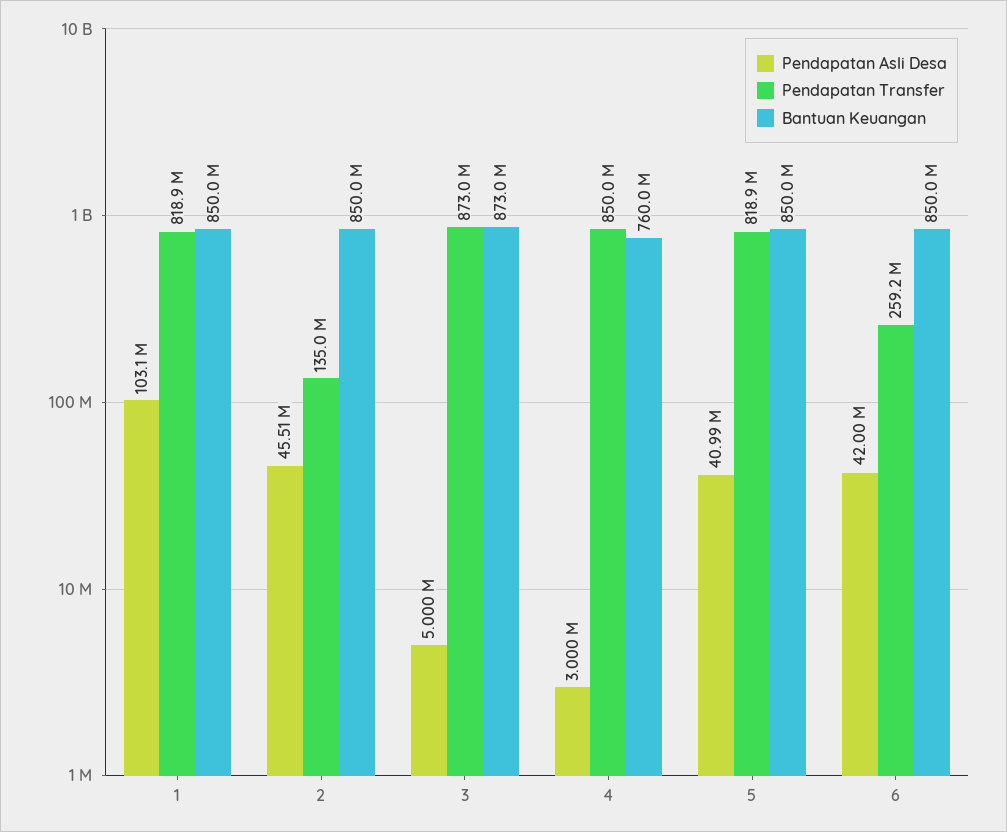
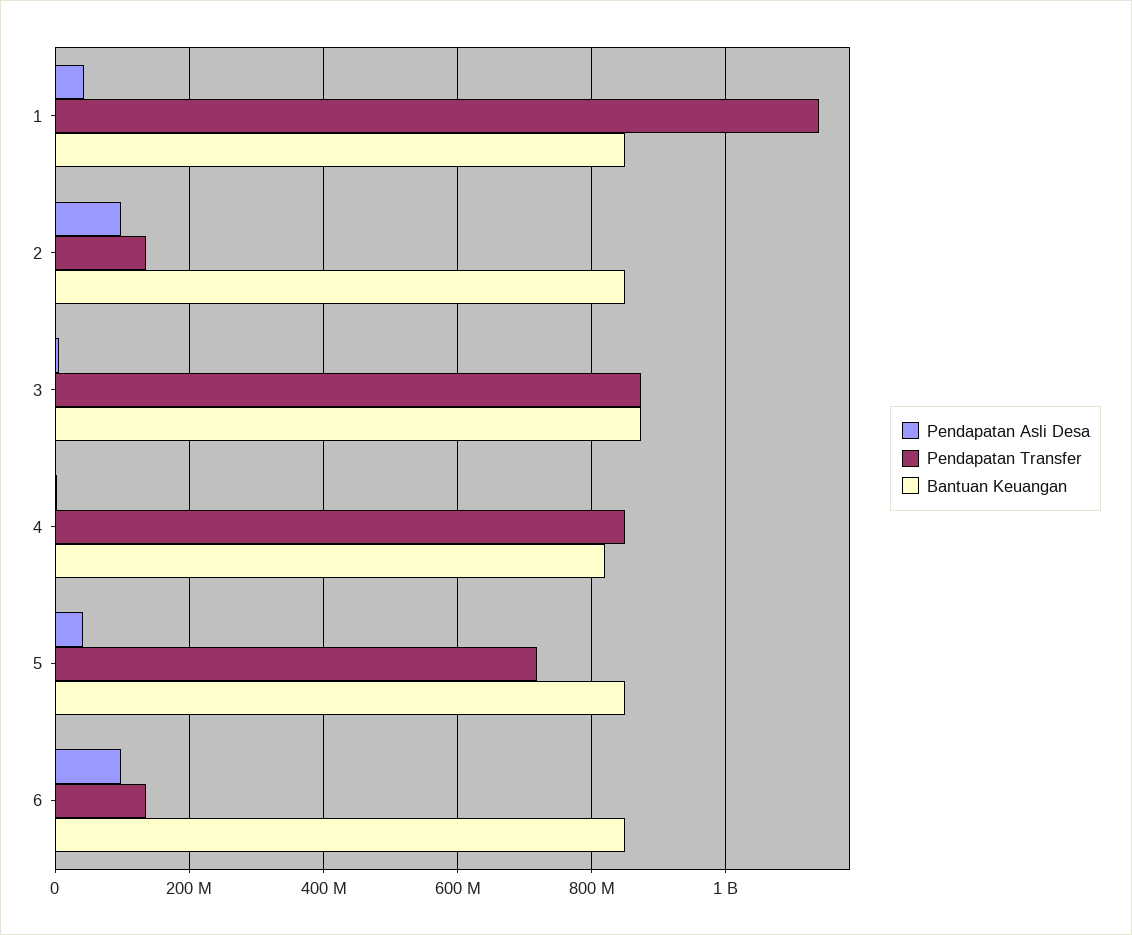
Pendapatan Asli Desa, 1: 103100000 -> 40000000
Pendapatan Transfer, 1: 818900000 -> 1140000000
Pendapatan Asli Desa, 2: 45510000 -> 100000000
Bantuan Keuangan, 4: 760000000 -> 820000000
Pendapatan Transfer, 5: 818900000 -> 720000000
Pendapatan Asli Desa, 6: 42000000 -> 100000000
Pendapatan Transfer, 6: 259200000 -> 140000000

